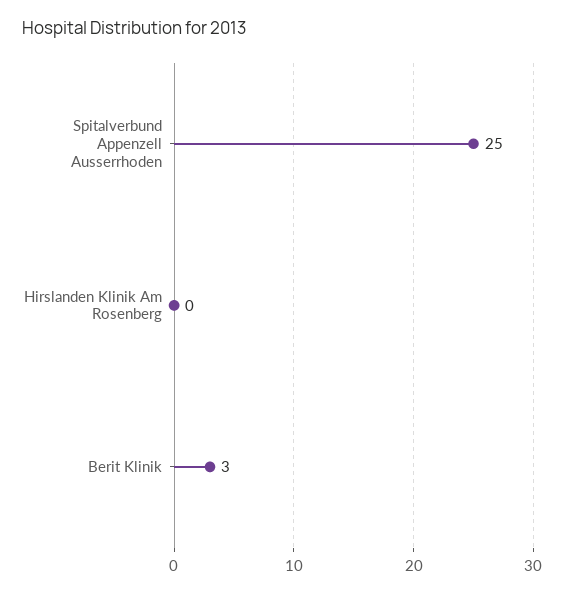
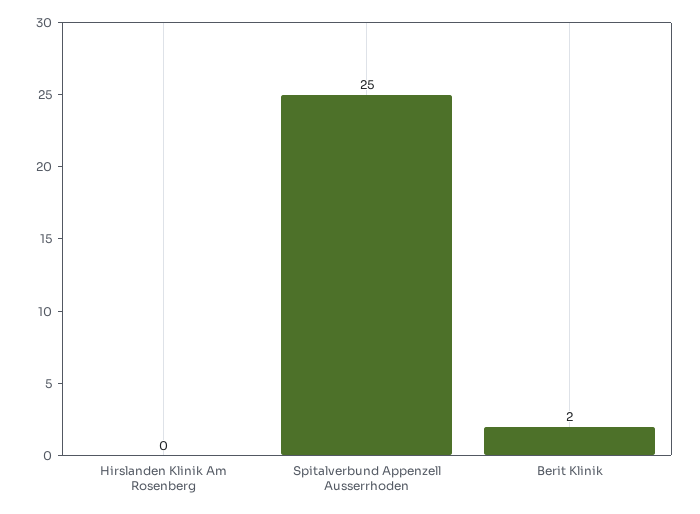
Berit Klinik: 3 -> 2

